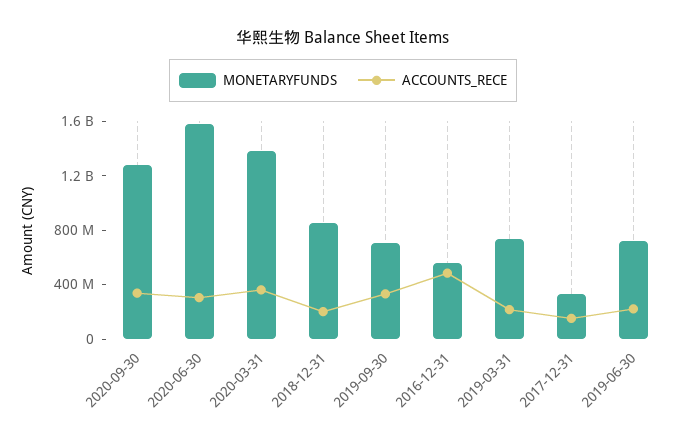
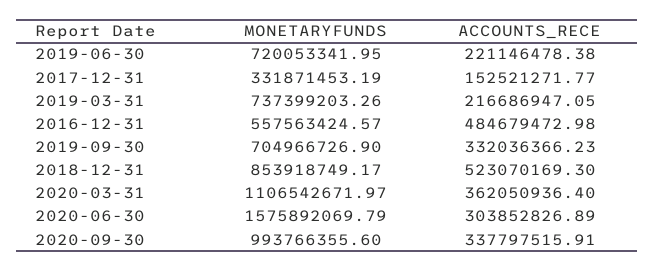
MONETARYFUNDS, 2020-09-30: 1300000000 -> 993766355.6
MONETARYFUNDS, 2020-03-31: 1400000000 -> 1106542671.97
ACCOUNTS_RECE, 2018-12-31: 200000000 -> 523070169.3

